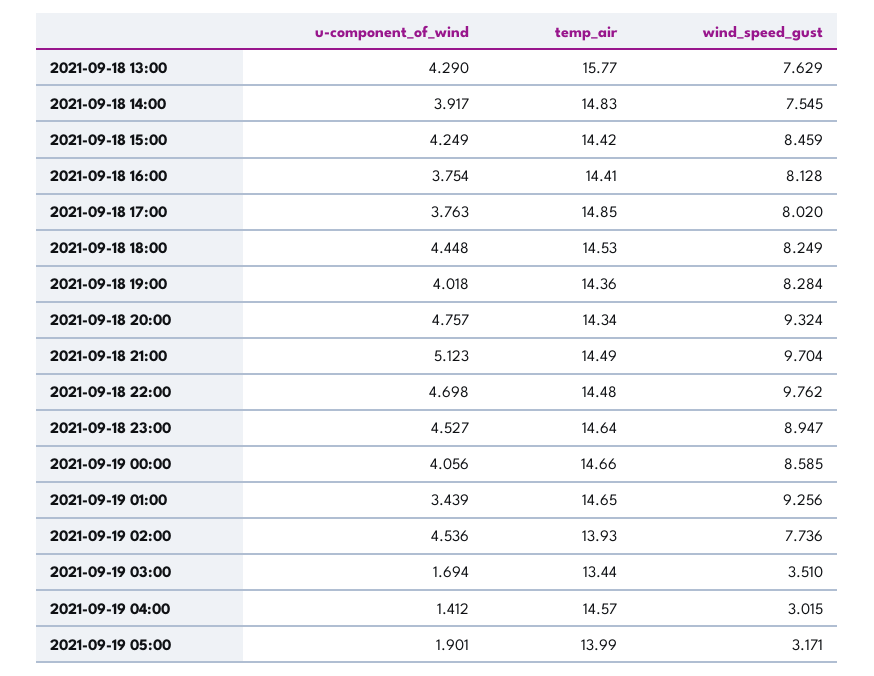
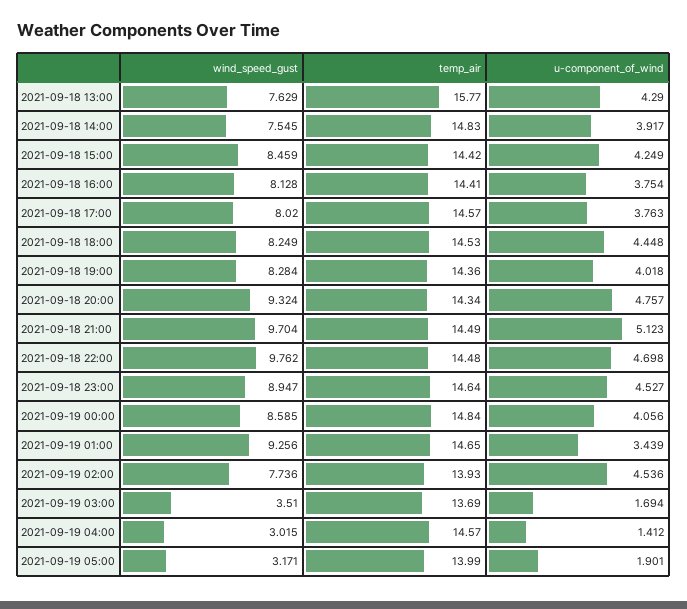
temp_air, 2021-09-18 17:00: 14.85 -> 14.57
temp_air, 2021-09-19 00:00: 14.66 -> 14.84
temp_air, 2021-09-19 03:00: 13.44 -> 13.69

